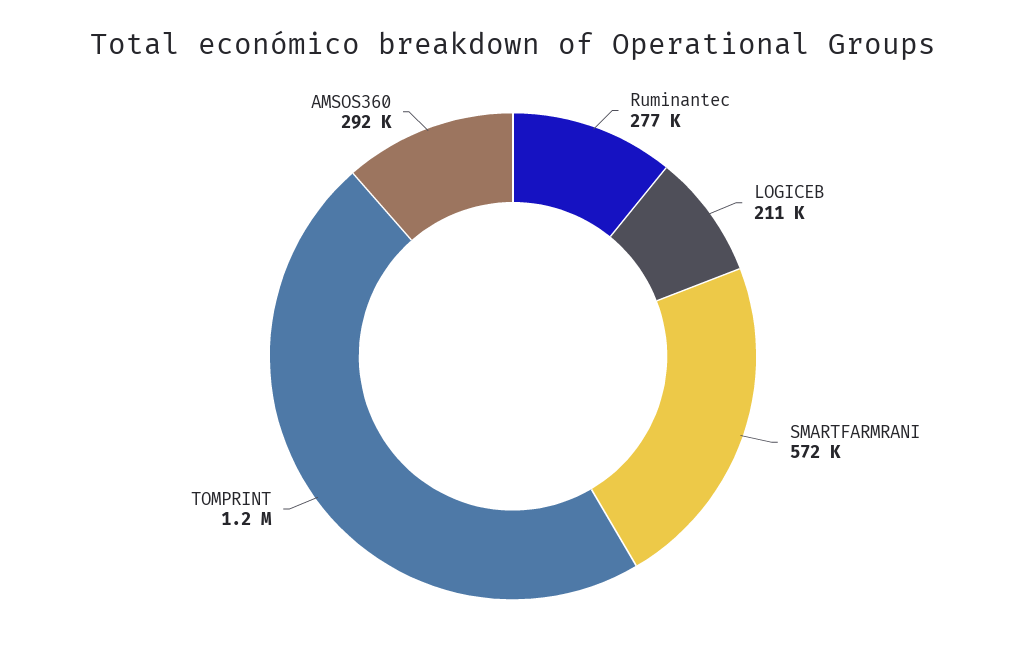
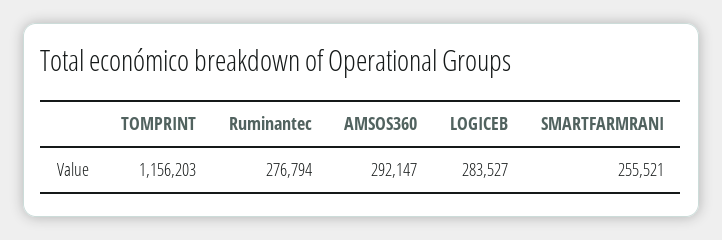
LOGICEB: 211000 -> 283527
SMARTFARMRANI: 572000 -> 255521

